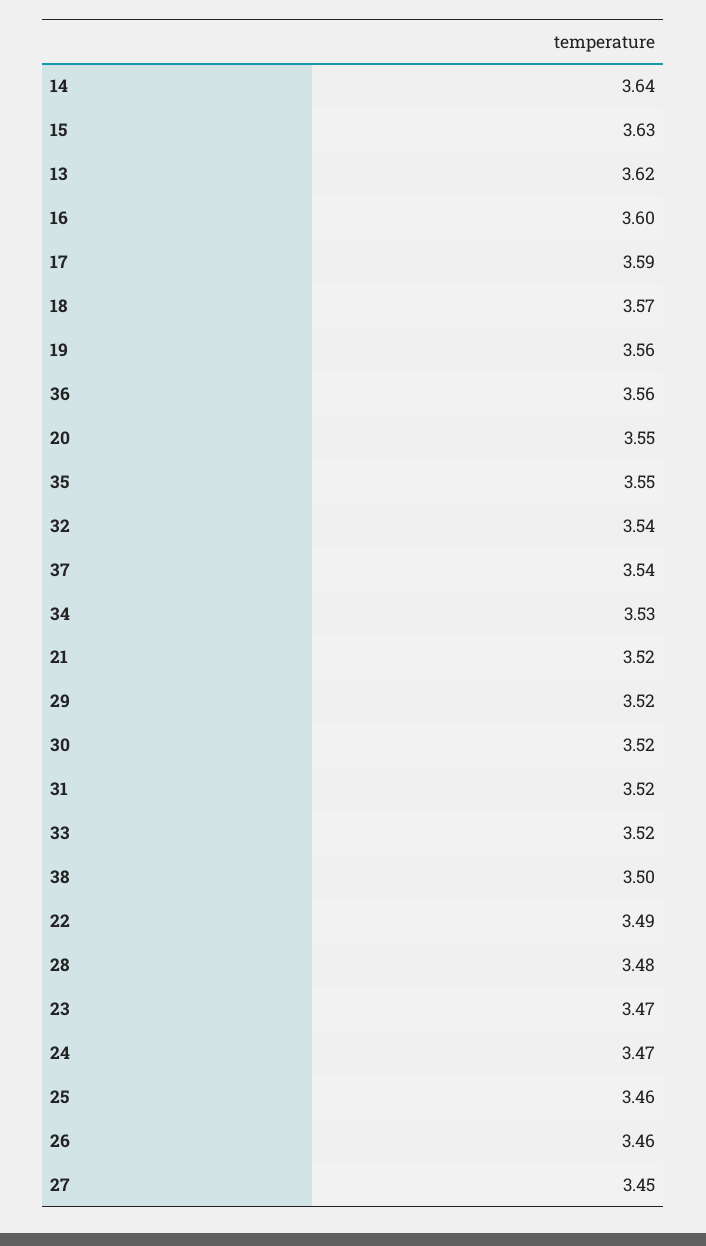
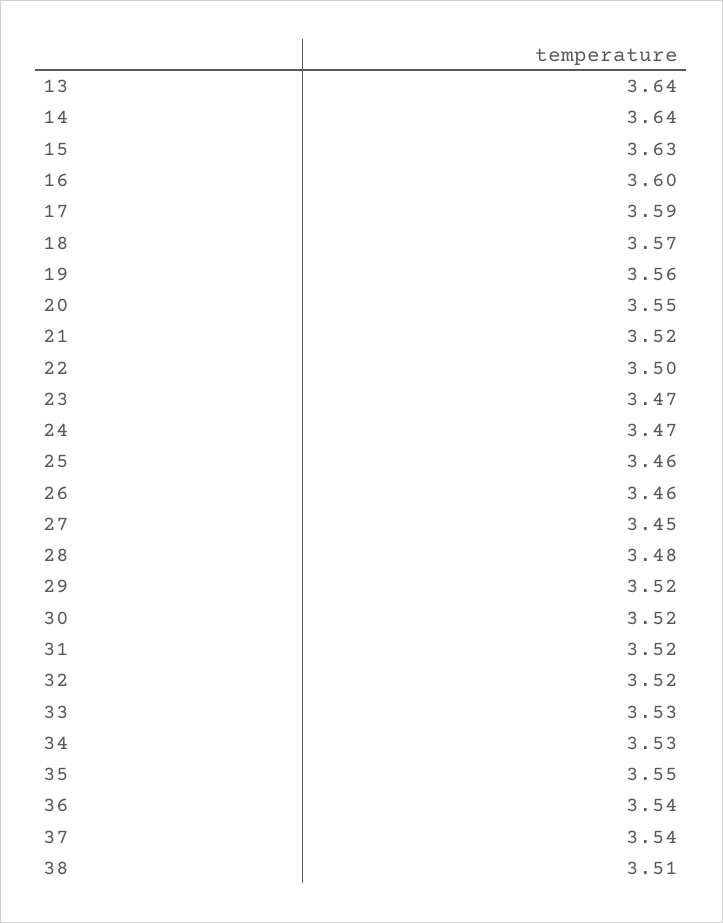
13: 3.62 -> 3.64
36: 3.56 -> 3.54
32: 3.54 -> 3.52
33: 3.52 -> 3.53
38: 3.5 -> 3.51
22: 3.49 -> 3.5

